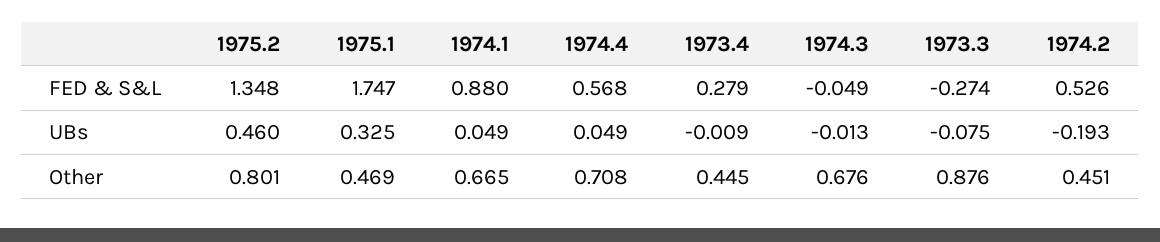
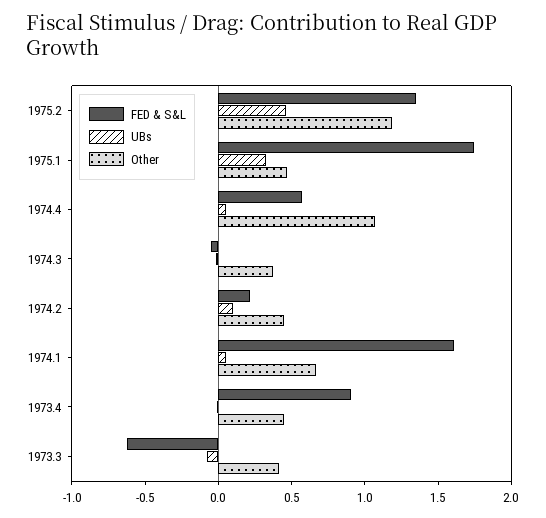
FED & S&L, 1974.1: 0.88 -> 1.6
FED & S&L, 1973.4: 0.279 -> 0.9
FED & S&L, 1973.3: -0.274 -> -0.6
FED & S&L, 1974.2: 0.526 -> 0.2
UBs, 1974.2: -0.193 -> 0.1
Other, 1975.2: 0.801 -> 1.2
Other, 1974.4: 0.708 -> 1.1
Other, 1974.3: 0.676 -> 0.4
Other, 1973.3: 0.876 -> 0.4

